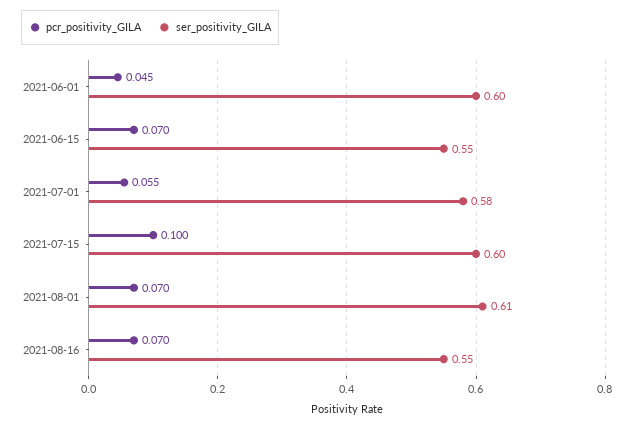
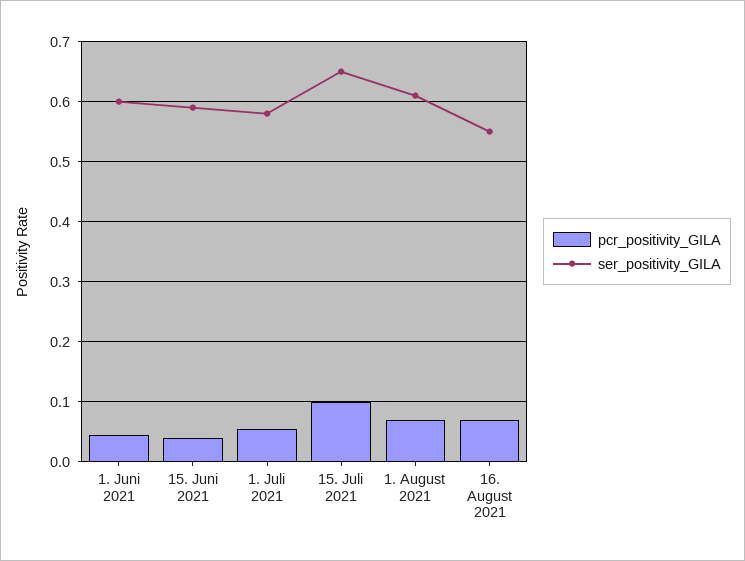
pcr_positivity_GILA, 2021-06-15: 0.07 -> 0.04
ser_positivity_GILA, 2021-06-15: 0.55 -> 0.59
ser_positivity_GILA, 2021-07-15: 0.6 -> 0.65

